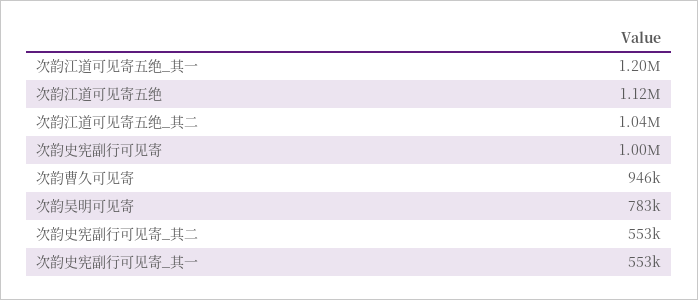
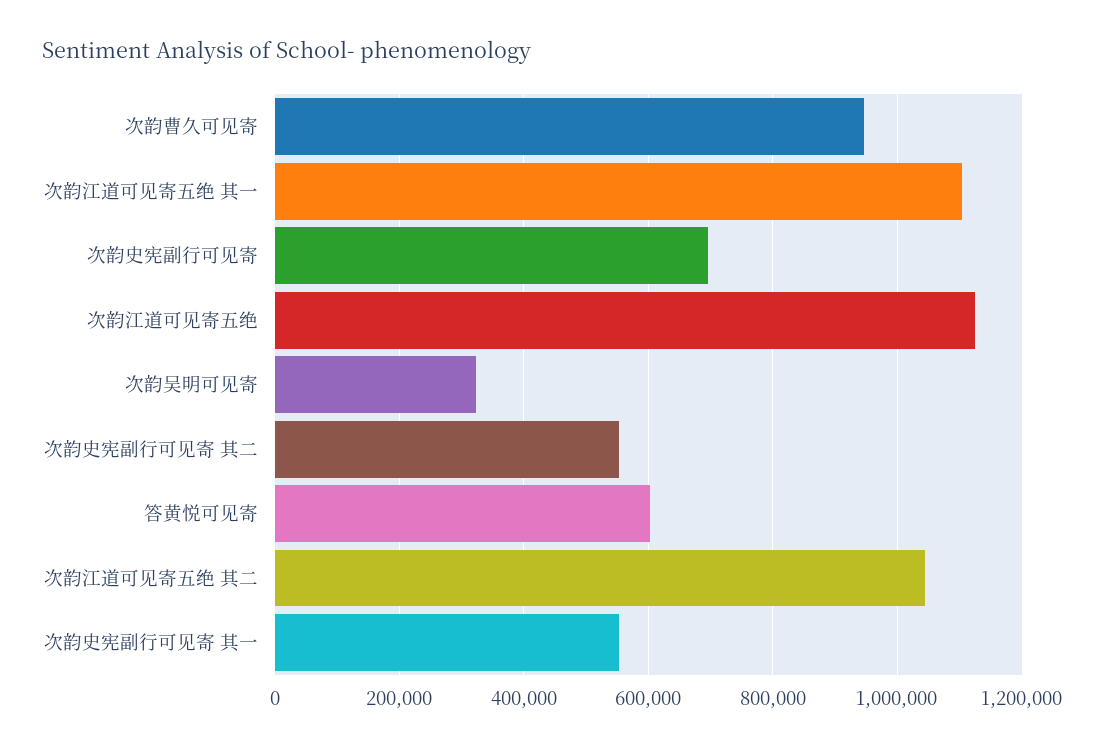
次韵江道可见寄五绝_其一: 1200000 -> 1100000
次韵史宪副行可见寄: 1000000 -> 700000
次韵吴明可见寄: 783000 -> 320000
答黄悦可见寄: none -> 600000

